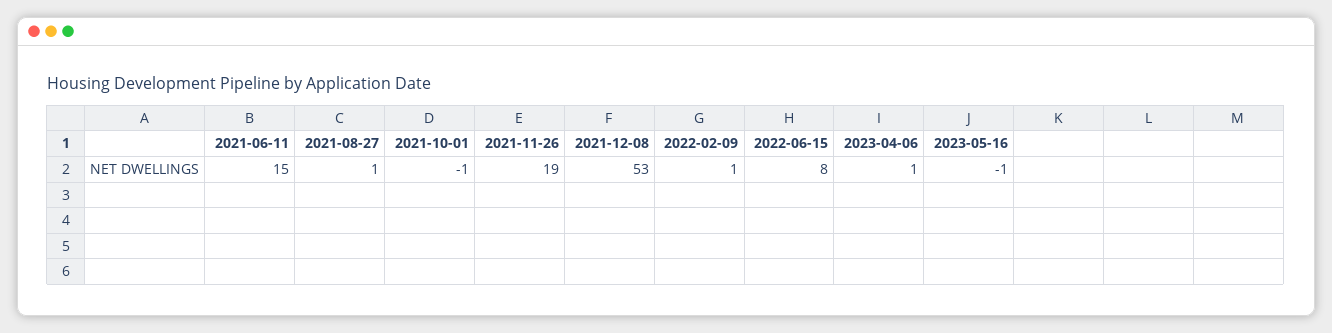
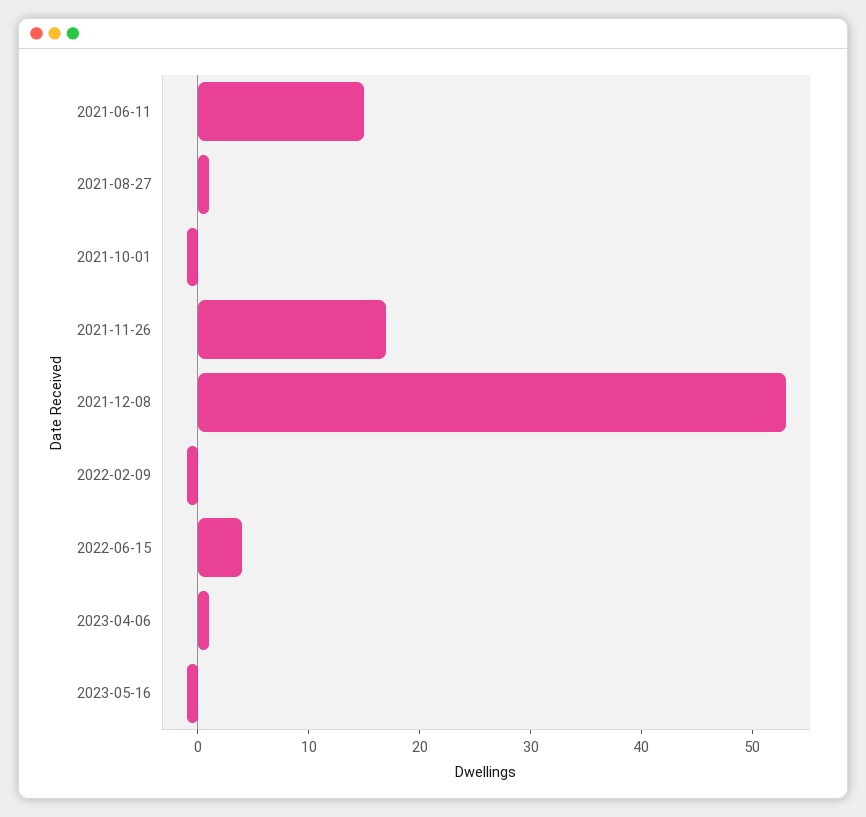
2021-11-26: 19 -> 17
2022-02-09: 1 -> -1
2022-06-15: 8 -> 4

